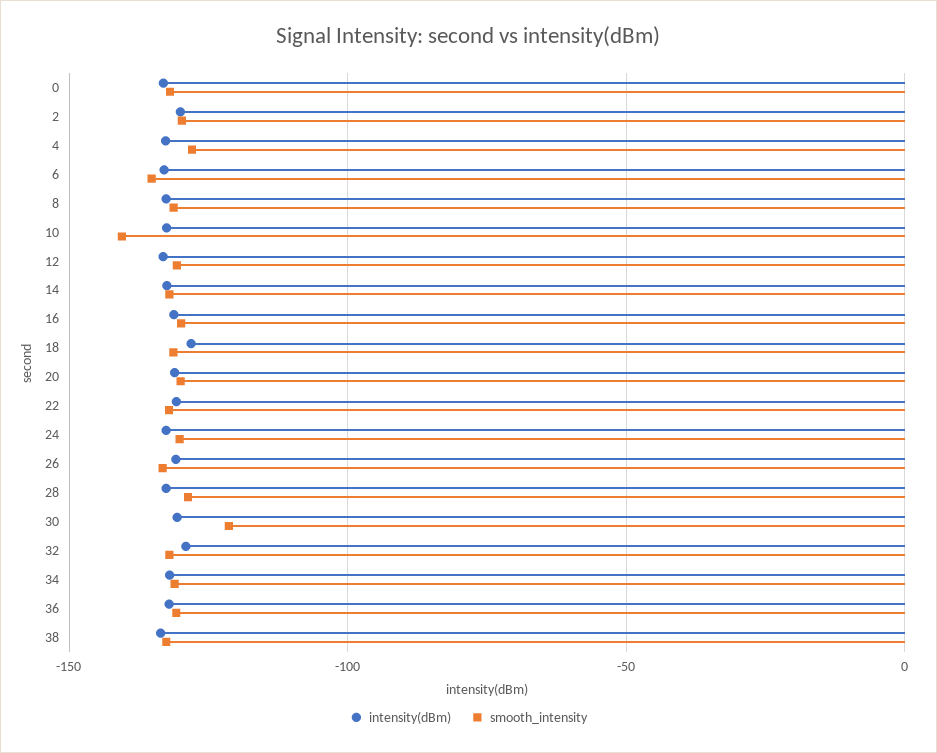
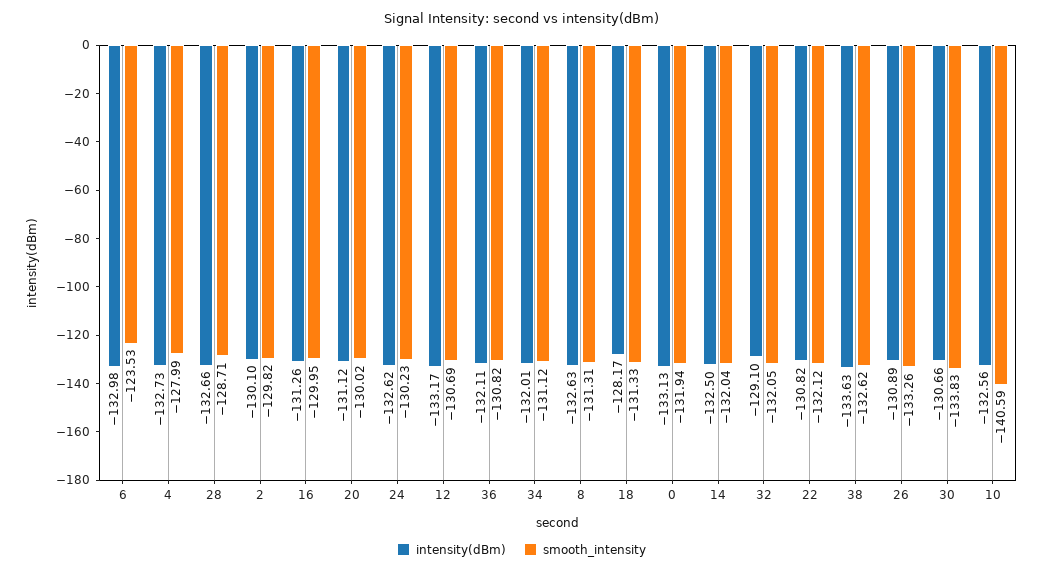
smooth_intensity, 6: -135 -> -123.53
smooth_intensity, 30: -120 -> -133.83

